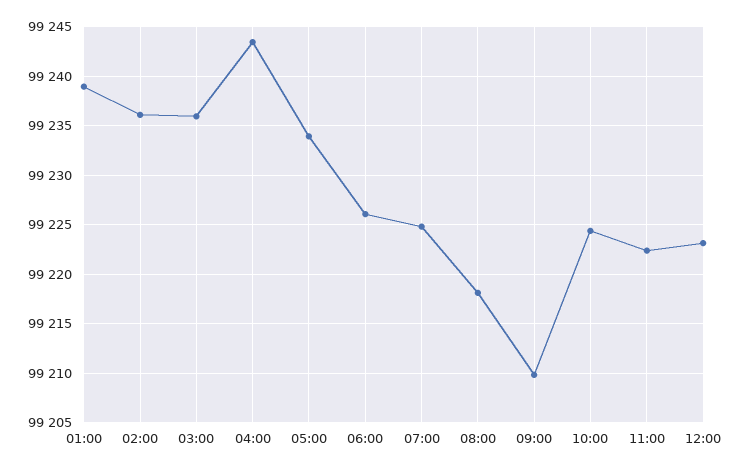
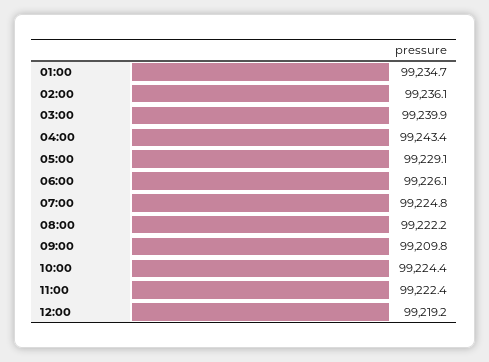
01:00: 99239 -> 99234.7
03:00: 99236 -> 99239.9
05:00: 99234 -> 99229.1
08:00: 99218 -> 99222.2
12:00: 99223 -> 99219.2

